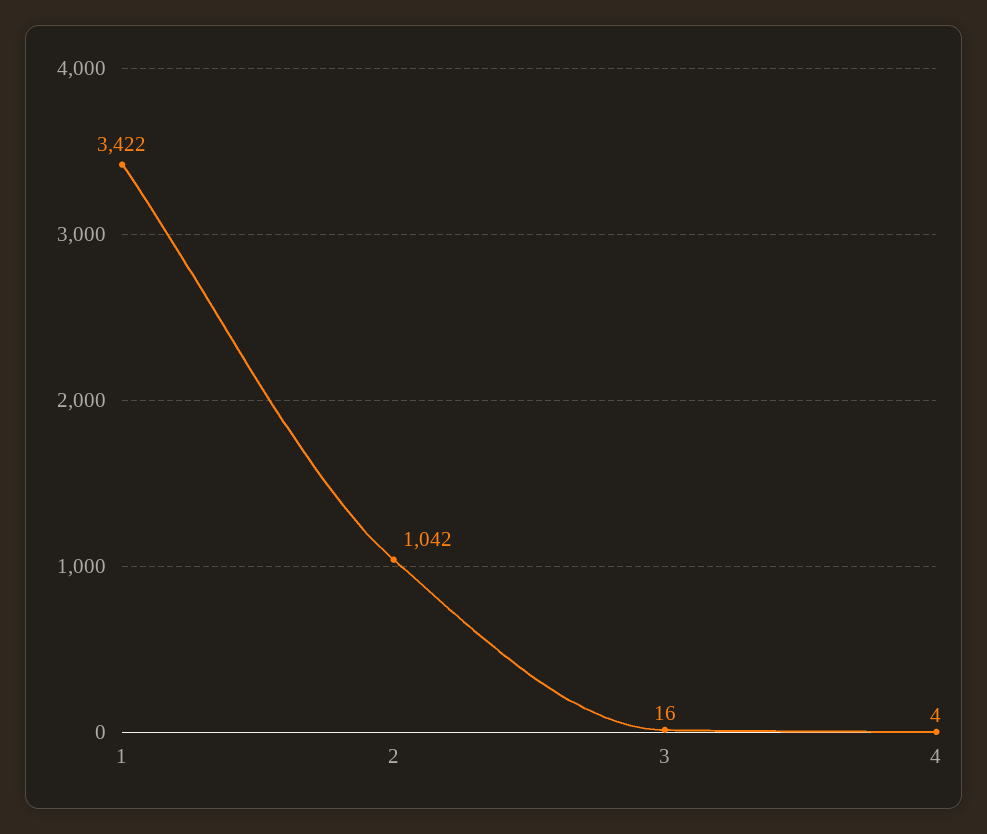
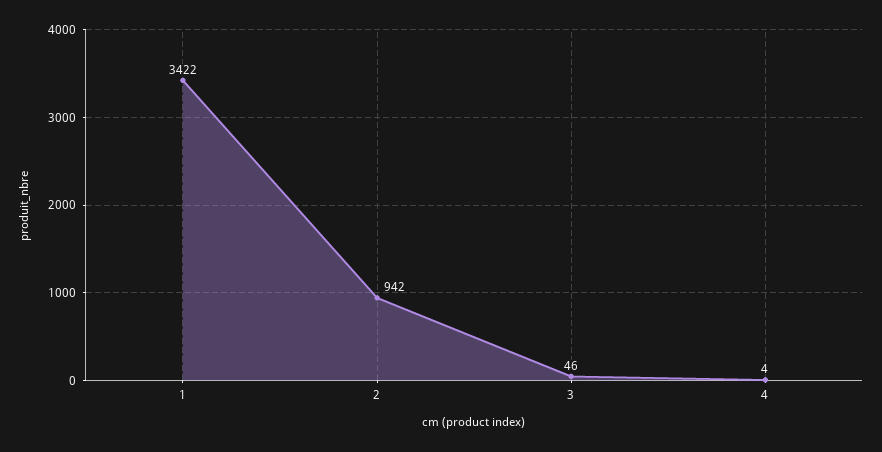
2: 1042 -> 942
3: 16 -> 46

